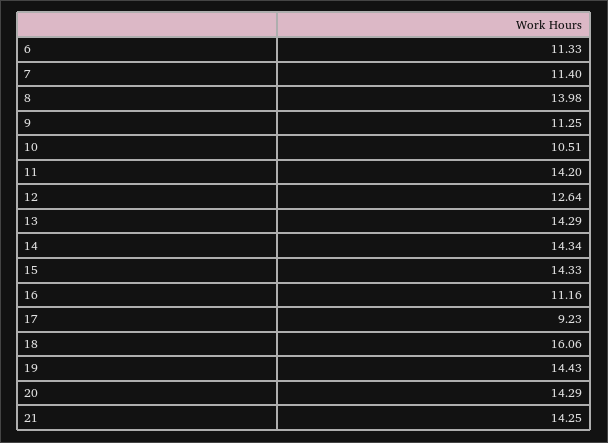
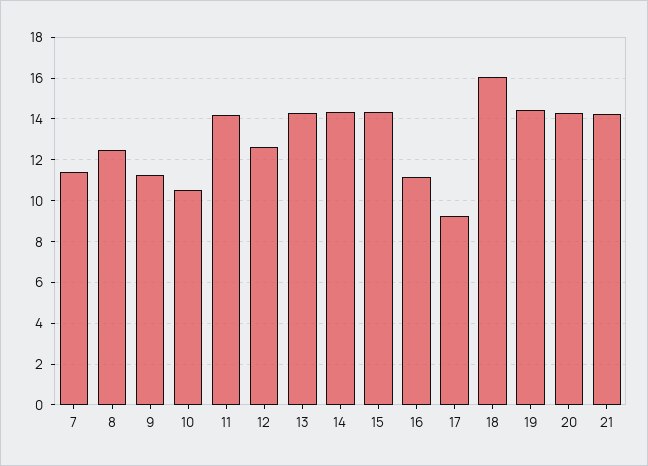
6: 11.33 -> none
8: 13.98 -> 12.5

